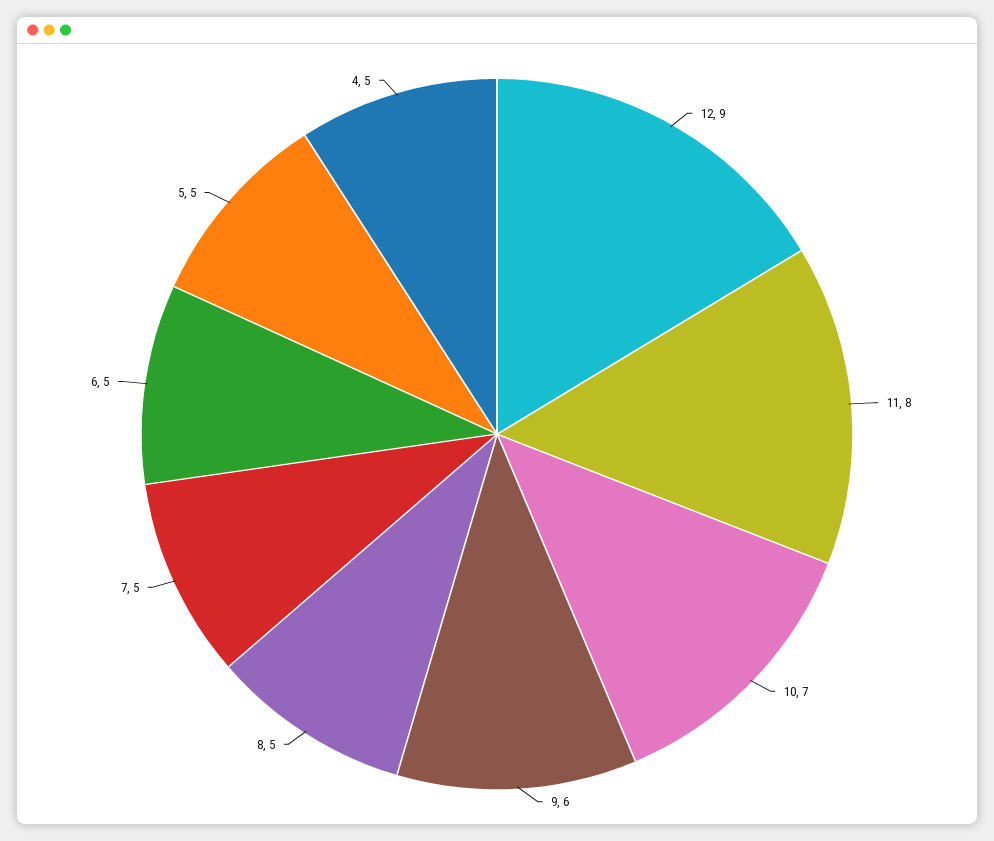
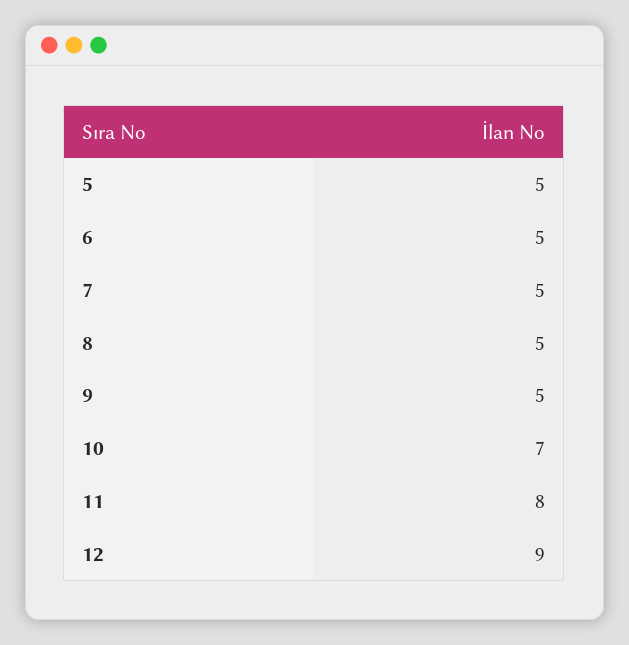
9: 6 -> 5
4: 5 -> none

